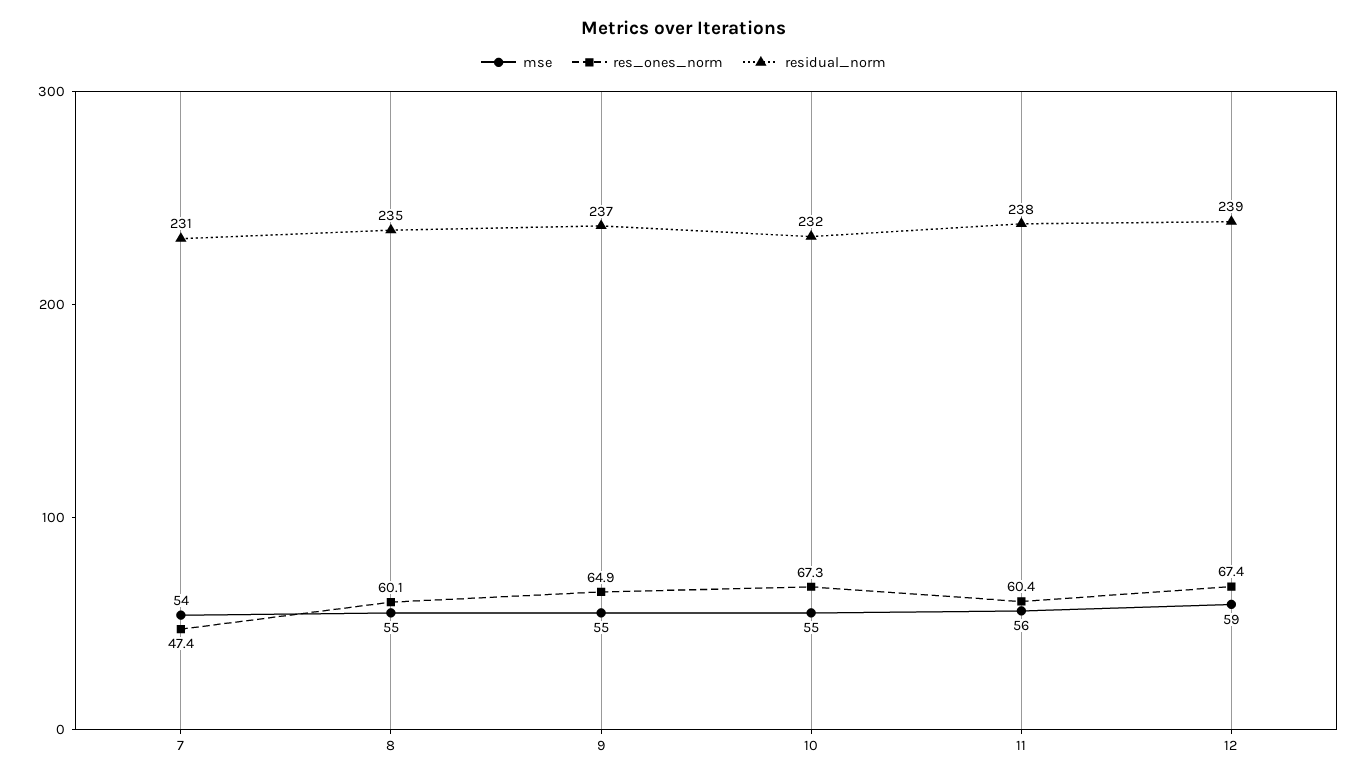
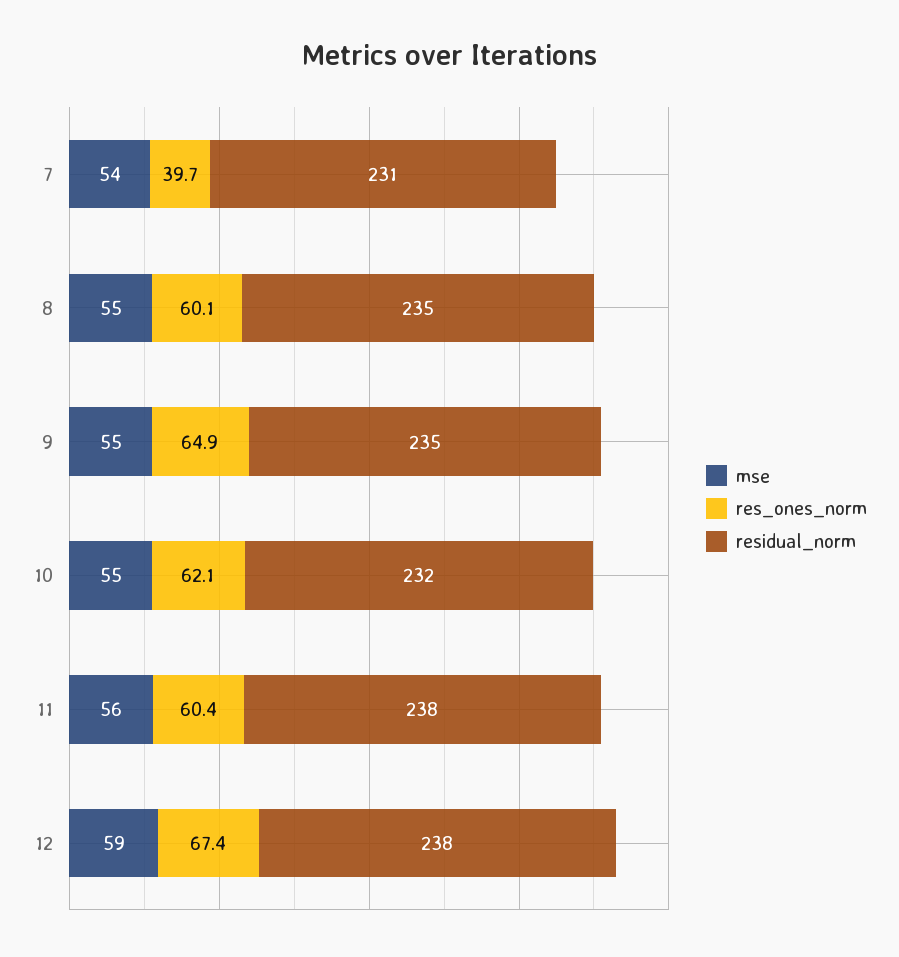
res_ones_norm, 7: 47.4 -> 39.7
residual_norm, 9: 237 -> 235
res_ones_norm, 10: 67.3 -> 62.1
residual_norm, 12: 239 -> 238

